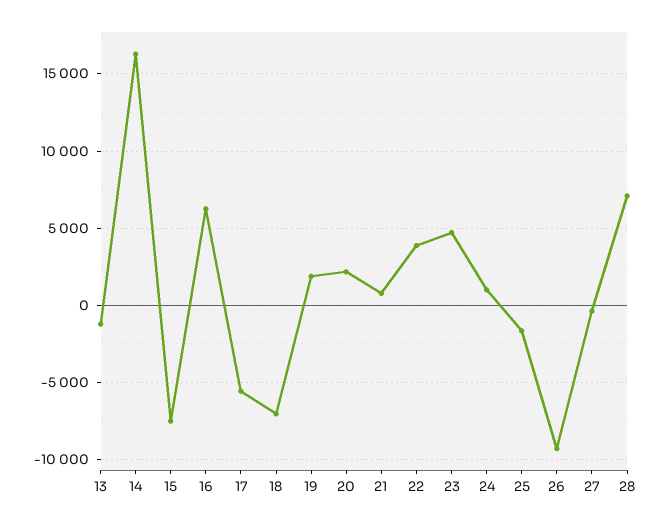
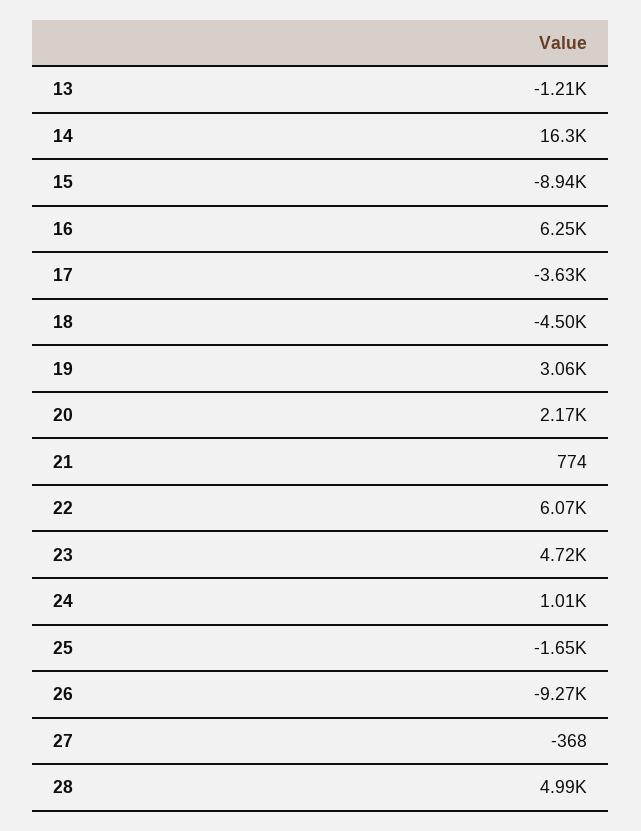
15: -7500 -> -8940
17: -5500 -> -3630
18: -7000 -> -4500
19: 2000 -> 3060
22: 4000 -> 6070
28: 7000 -> 4990

